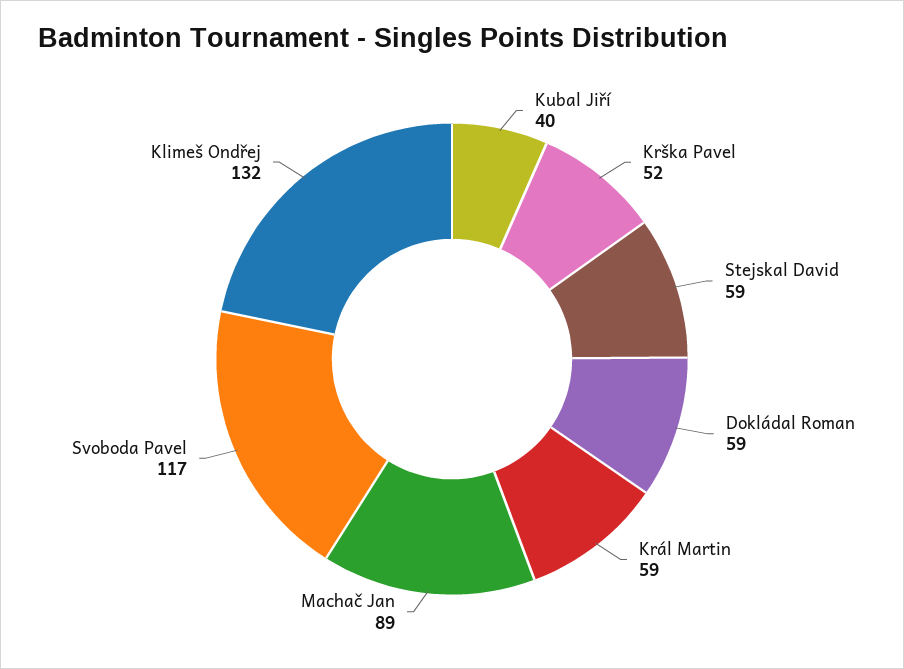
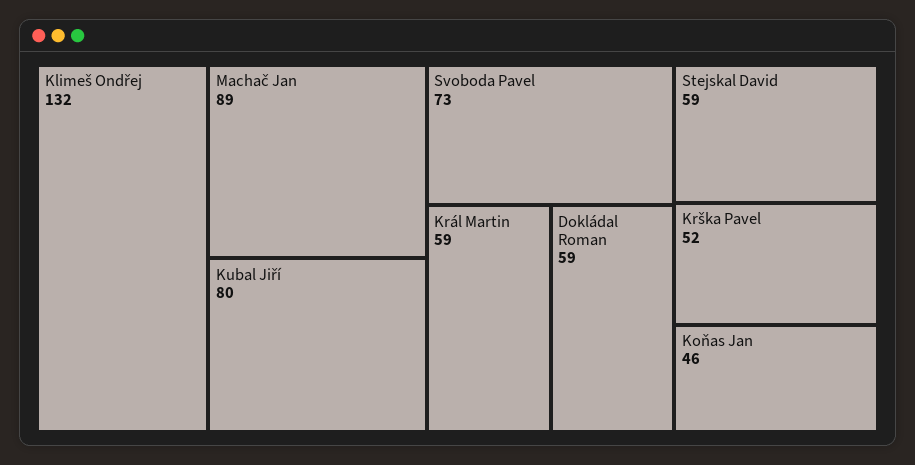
Kubal Jiří: 40 -> 80
Svoboda Pavel: 117 -> 73
Koňas Jan: none -> 46

